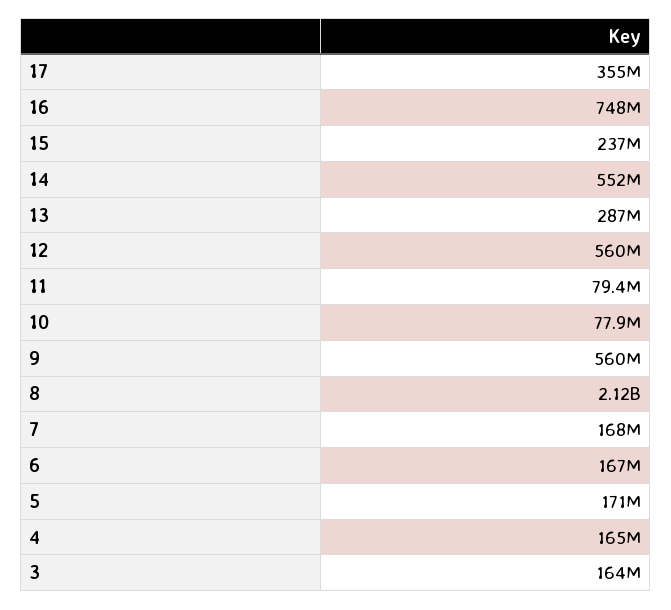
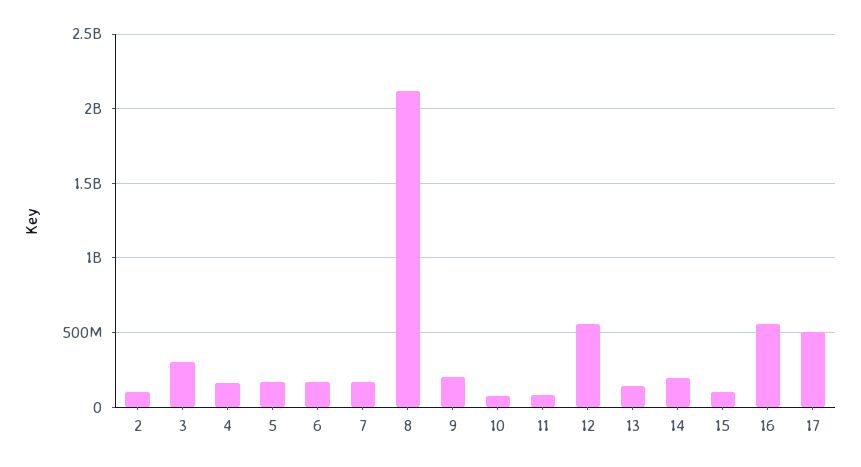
17: 355000000 -> 500000000
16: 748000000 -> 550000000
15: 237000000 -> 100000000
14: 552000000 -> 200000000
13: 287000000 -> 150000000
9: 560000000 -> 200000000
3: 164000000 -> 300000000
2: none -> 100000000

